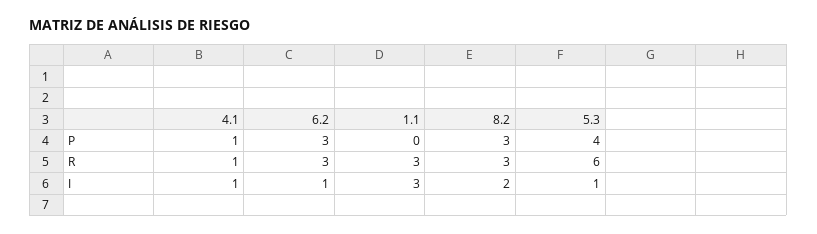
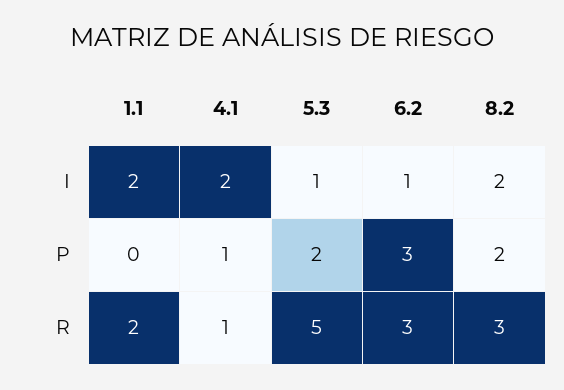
8.2, P: 3 -> 2
5.3, P: 4 -> 2
1.1, R: 3 -> 2
5.3, R: 6 -> 5
4.1, I: 1 -> 2
1.1, I: 3 -> 2

